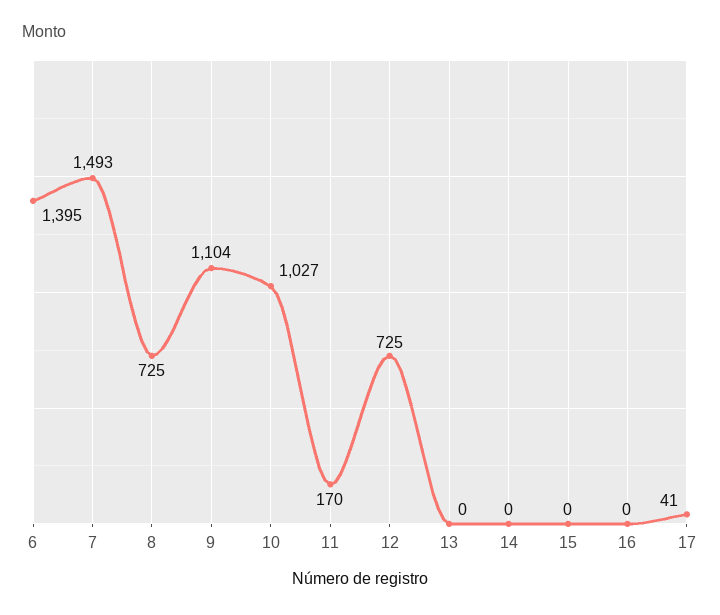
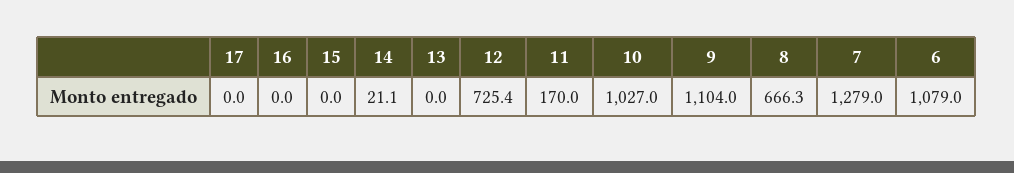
6: 1395 -> 1079
7: 1493 -> 1279
8: 725 -> 666.3
14: 0 -> 21.1
17: 41 -> 0

